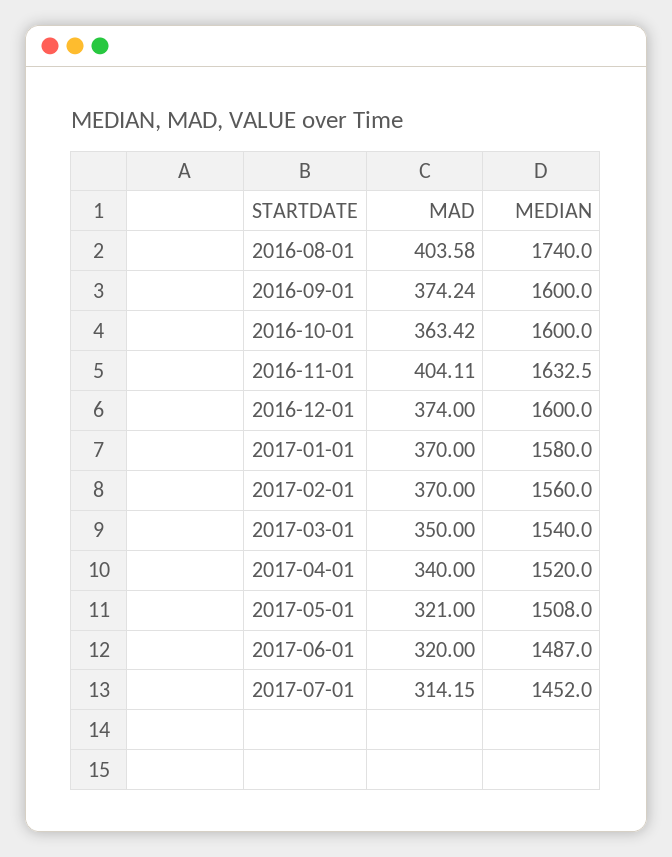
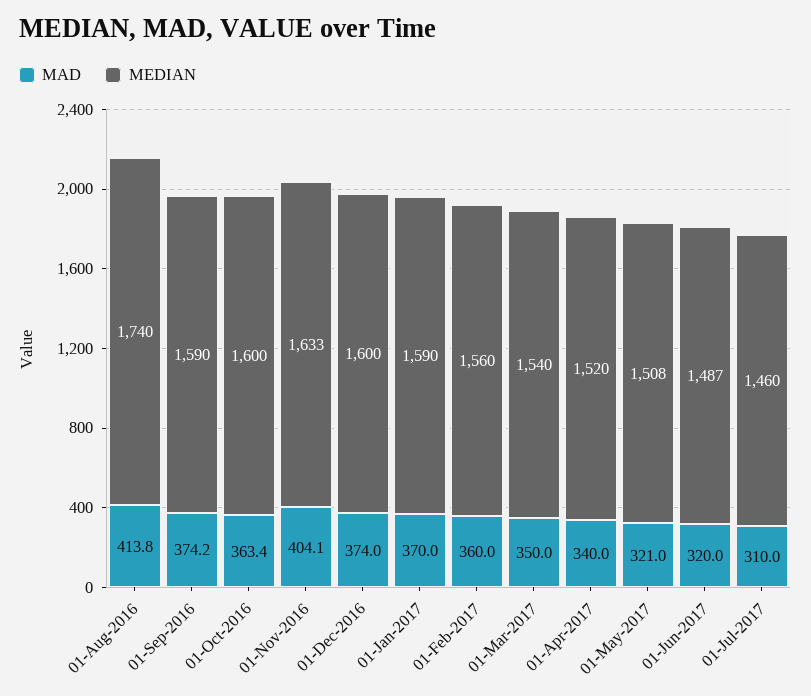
MAD, 2016-08-01: 403.58 -> 413.8
MEDIAN, 2016-09-01: 1600 -> 1590
MEDIAN, 2017-01-01: 1580 -> 1590
MAD, 2017-02-01: 370 -> 360
MAD, 2017-07-01: 314.15 -> 310
MEDIAN, 2017-07-01: 1452 -> 1460

